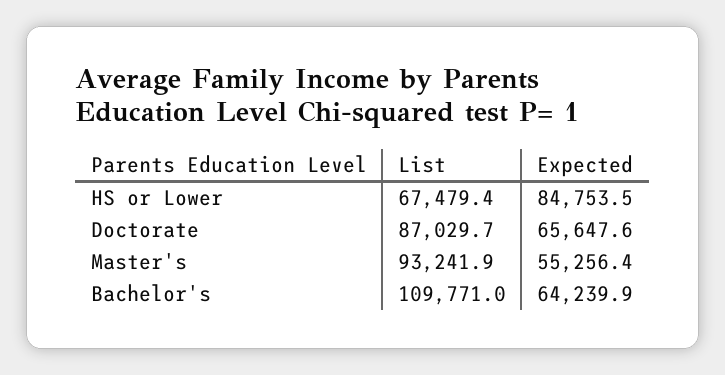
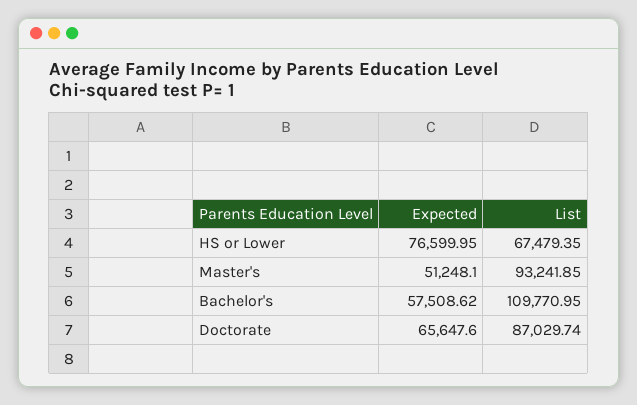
Expected, HS or Lower: 84753.5 -> 76599.95
Expected, Master's: 55256.4 -> 51248.1
Expected, Bachelor's: 64239.9 -> 57508.62

